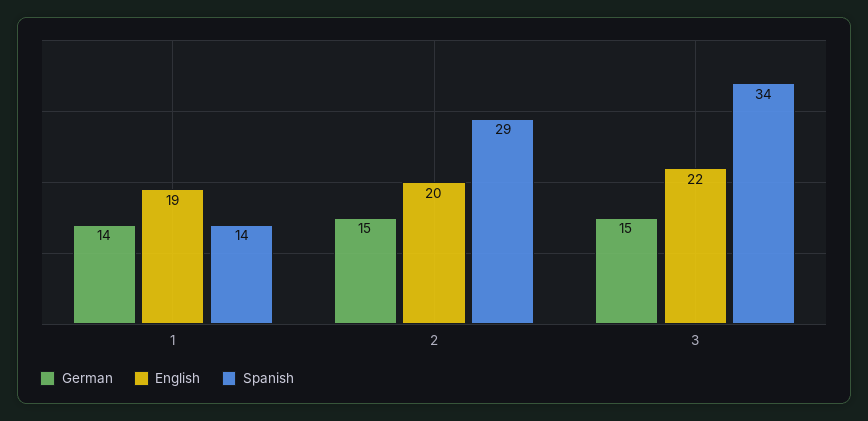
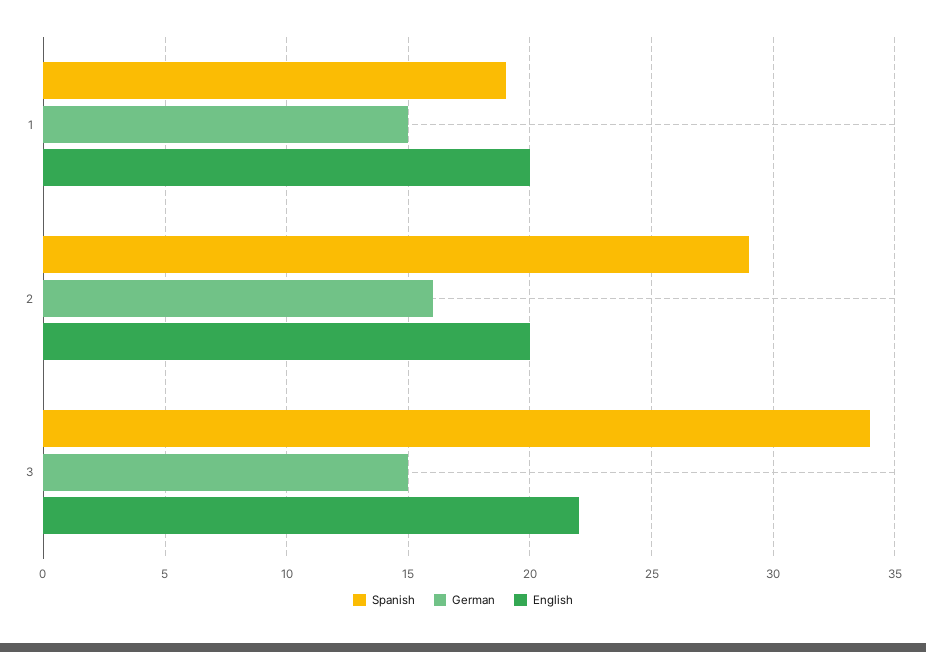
German, 1: 14 -> 15
English, 1: 19 -> 20
Spanish, 1: 14 -> 19
German, 2: 15 -> 16

